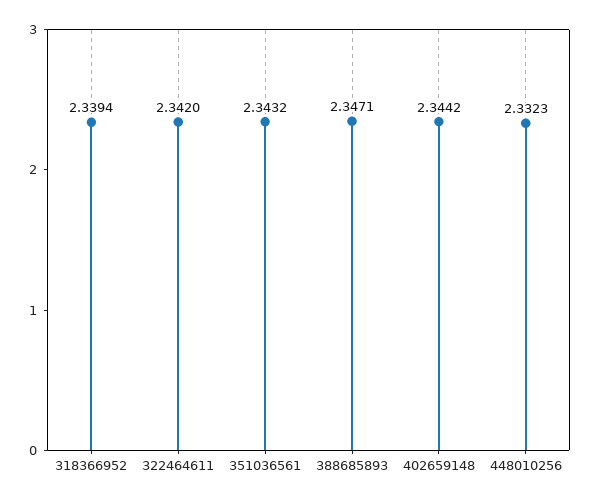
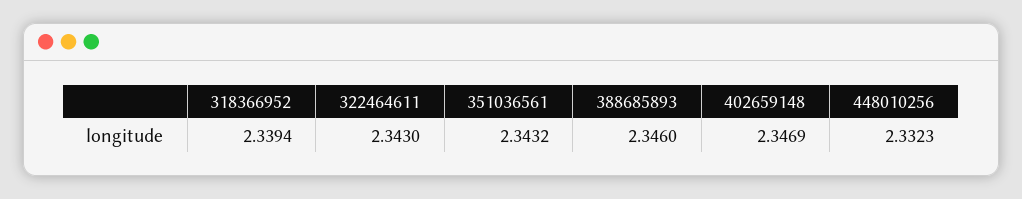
322464611: 2.342 -> 2.343
388685893: 2.3471 -> 2.346
402659148: 2.3442 -> 2.3469

